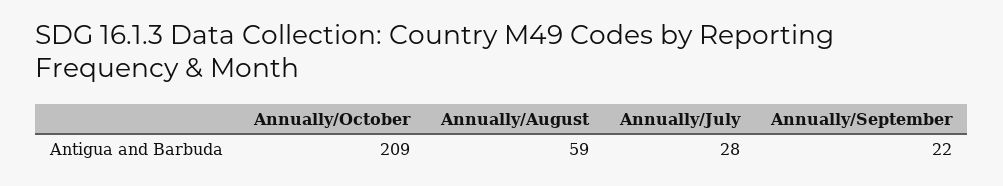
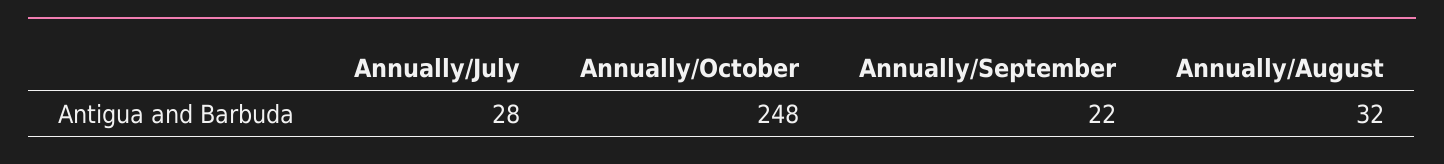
Annually/October: 209 -> 248
Annually/August: 59 -> 32

